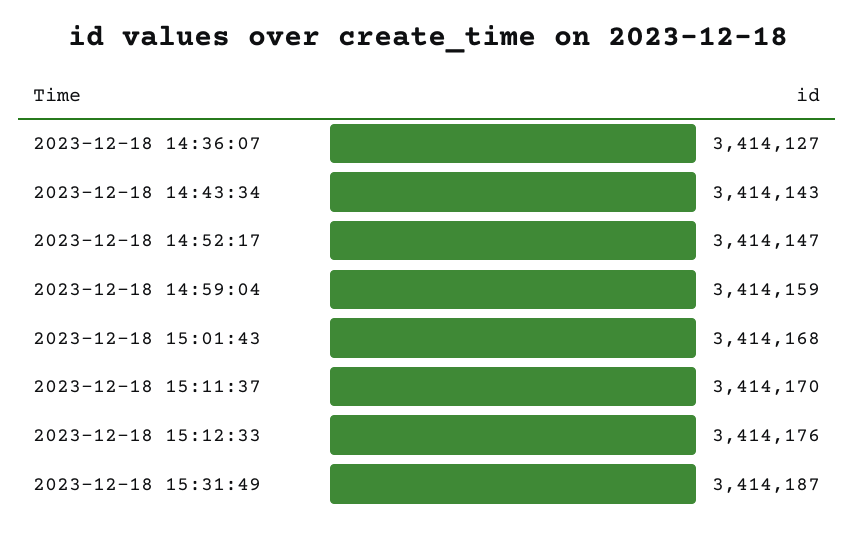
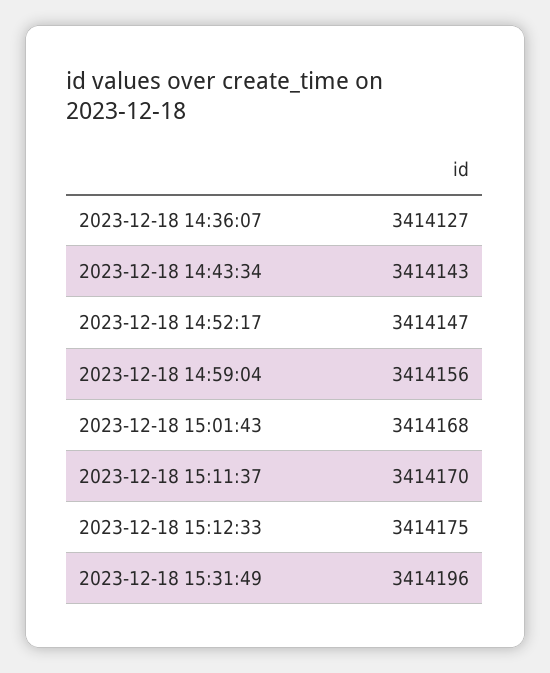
2023-12-18 14:59:04: 3414159 -> 3414156
2023-12-18 15:12:33: 3414176 -> 3414175
2023-12-18 15:31:49: 3414187 -> 3414196

